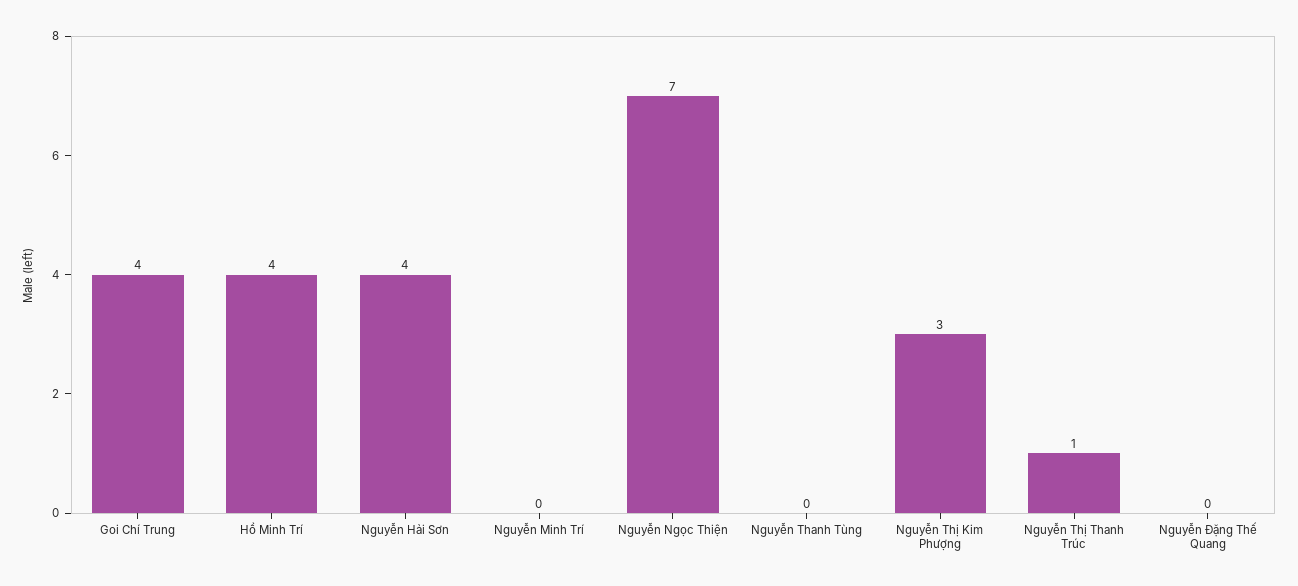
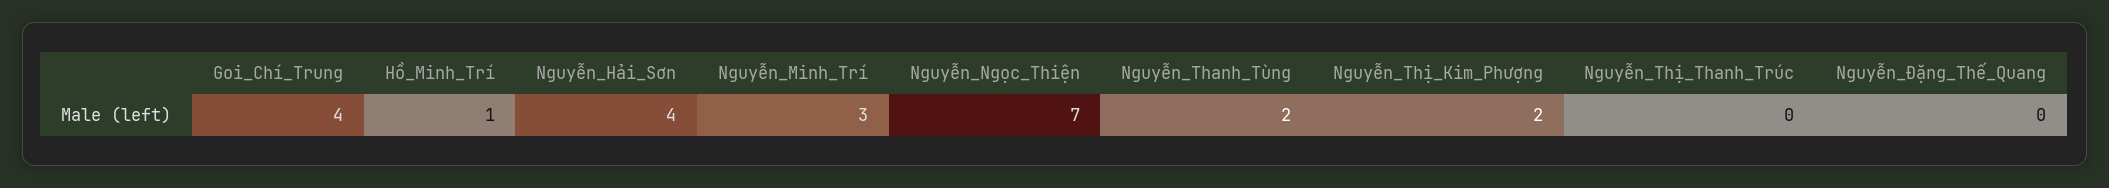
Hồ Minh Trí: 4 -> 1
Nguyễn Minh Trí: 0 -> 3
Nguyễn Thanh Tùng: 0 -> 2
Nguyễn Thị Kim Phượng: 3 -> 2
Nguyễn Thị Thanh Trúc: 1 -> 0

